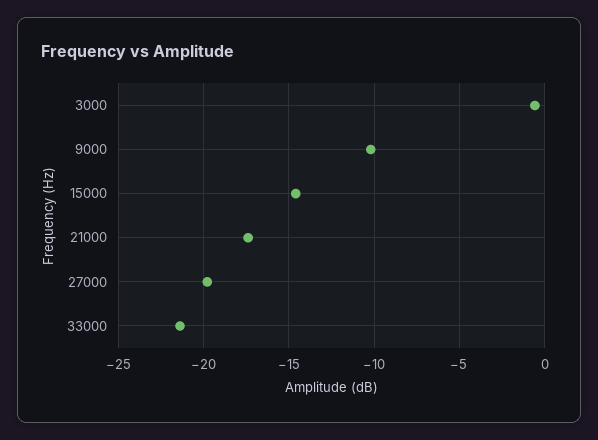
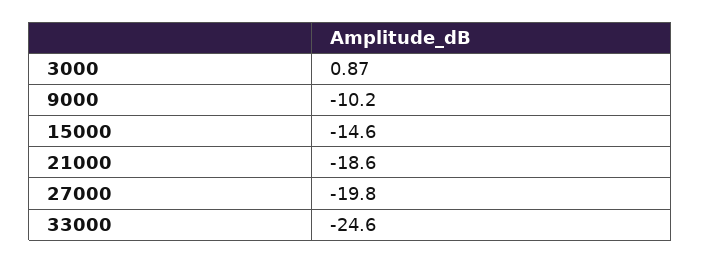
3000: -0.5 -> 0.87
21000: -17.5 -> -18.6
33000: -21.5 -> -24.6

